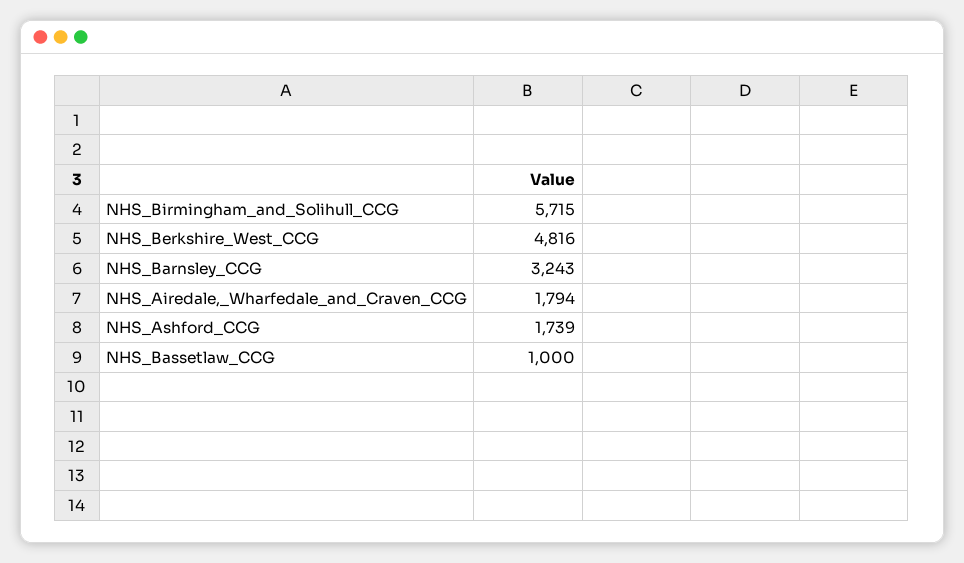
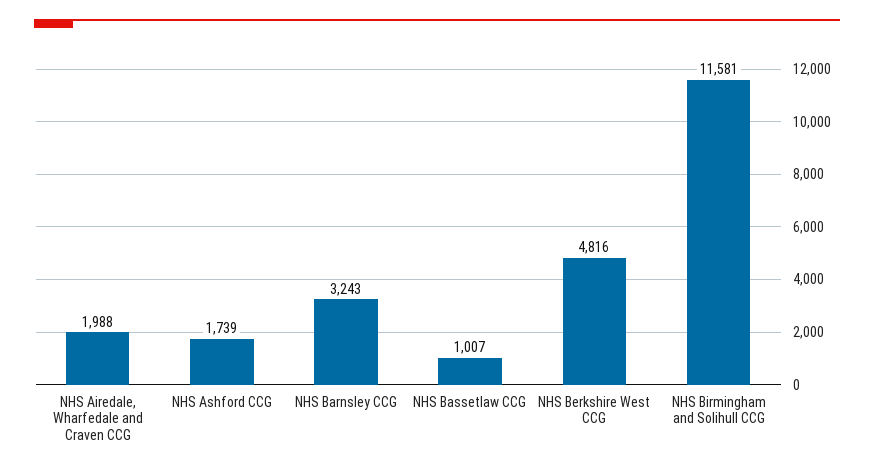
NHS_Birmingham_and_Solihull_CCG: 5715 -> 11581
NHS_Airedale,_Wharfedale_and_Craven_CCG: 1794 -> 1988
NHS_Bassetlaw_CCG: 1000 -> 1007

